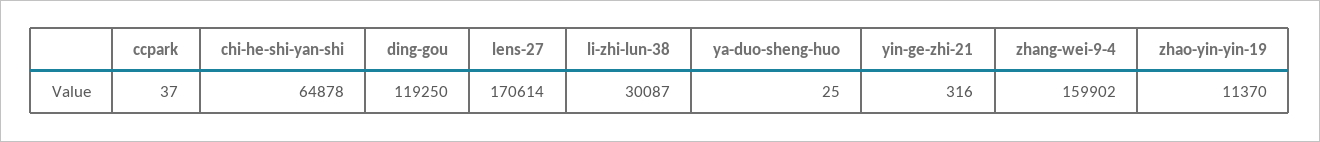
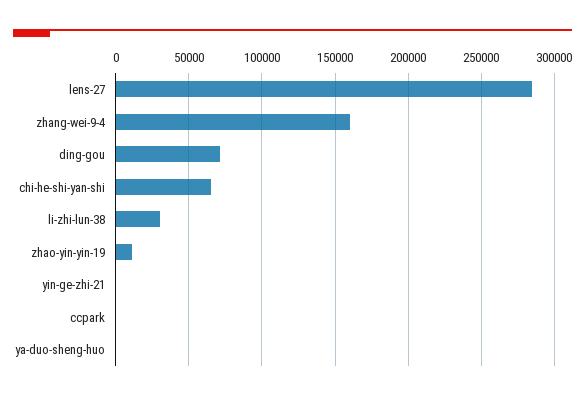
ding-gou: 119250 -> 70000
lens-27: 170614 -> 285000

